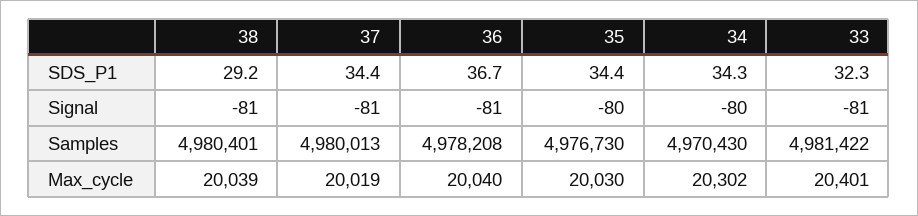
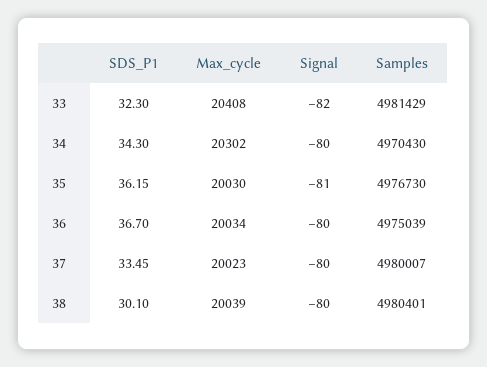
38, SDS_P1: 29.2 -> 30.1
37, SDS_P1: 34.4 -> 33.45
35, SDS_P1: 34.4 -> 36.15
38, Signal: -81 -> -80
37, Signal: -81 -> -80
36, Signal: -81 -> -80
35, Signal: -80 -> -81
33, Signal: -81 -> -82
37, Samples: 4980013 -> 4980007
36, Samples: 4978208 -> 4975039
33, Samples: 4981422 -> 4981429
37, Max_cycle: 20019 -> 20023
36, Max_cycle: 20040 -> 20034
33, Max_cycle: 20401 -> 20408

